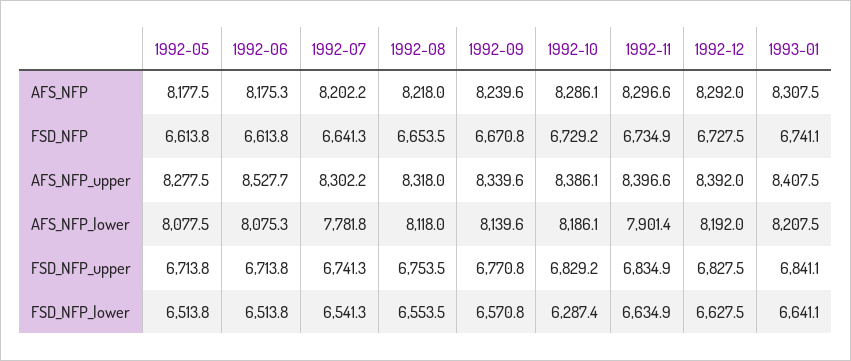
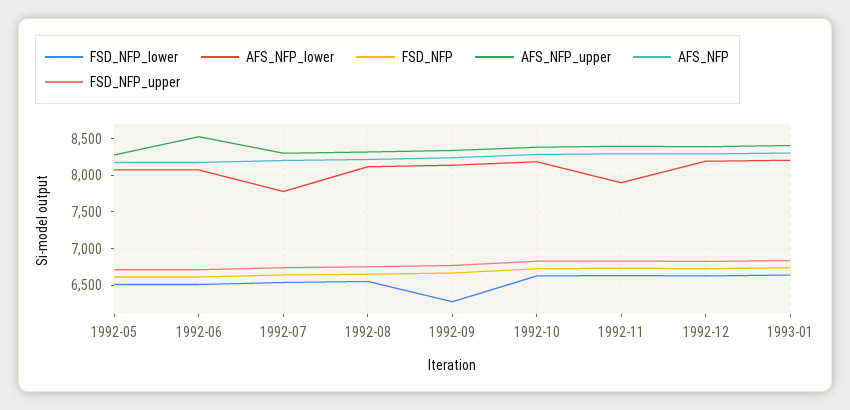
FSD_NFP_lower, 1992-09: 6570.8 -> 6300
FSD_NFP_lower, 1992-10: 6287.4 -> 6600

